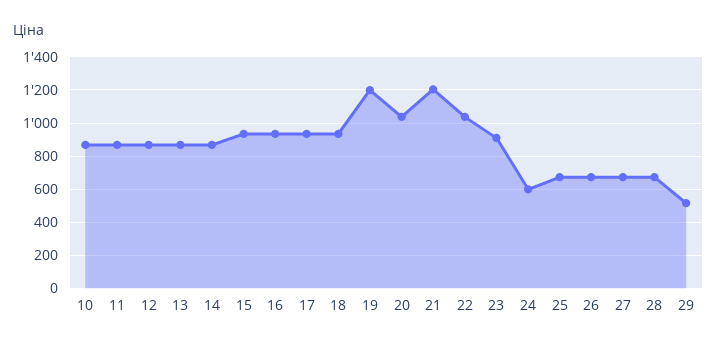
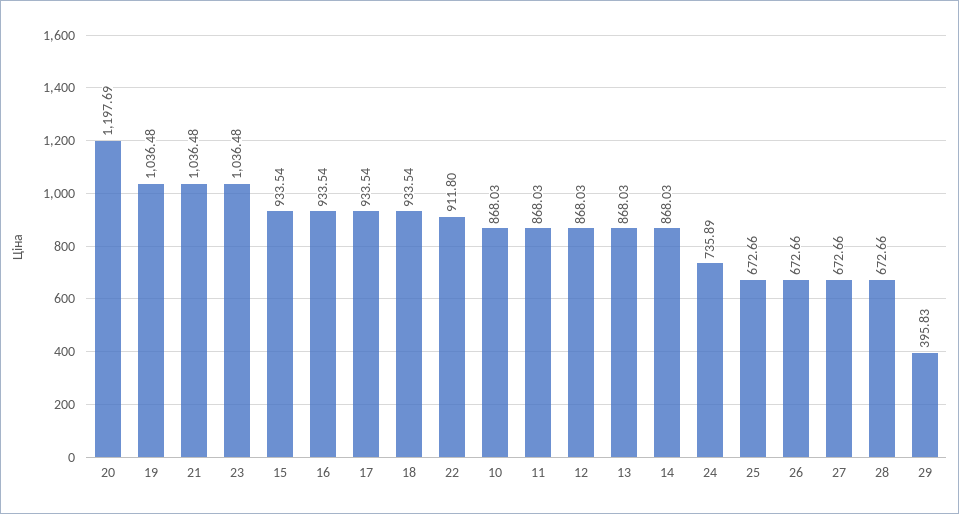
19: 1200 -> 1036.48
20: 1050 -> 1197.69
21: 1200 -> 1036.48
22: 1050 -> 911.8
23: 900 -> 1036.48
24: 600 -> 735.89
29: 500 -> 395.83

